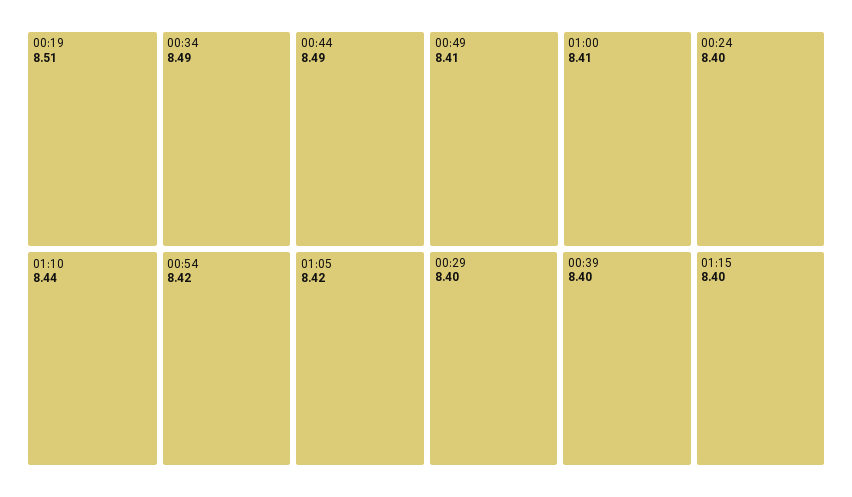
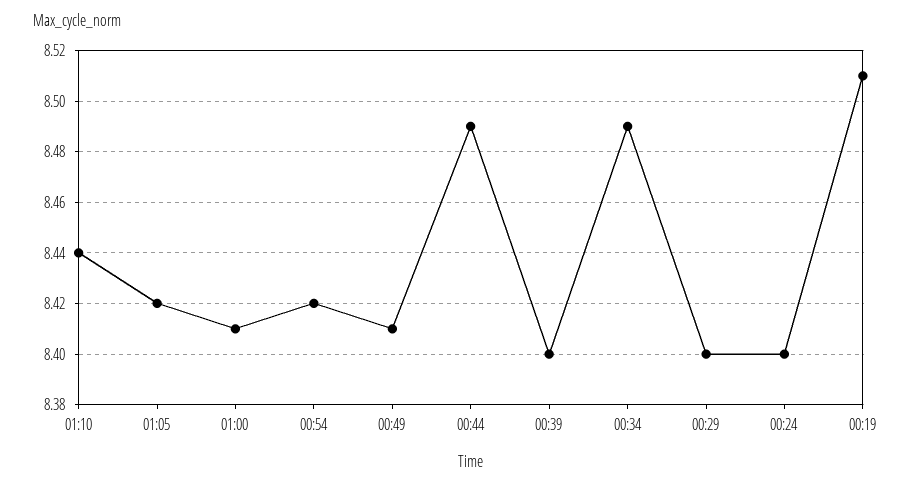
01:15: 8.4 -> none

